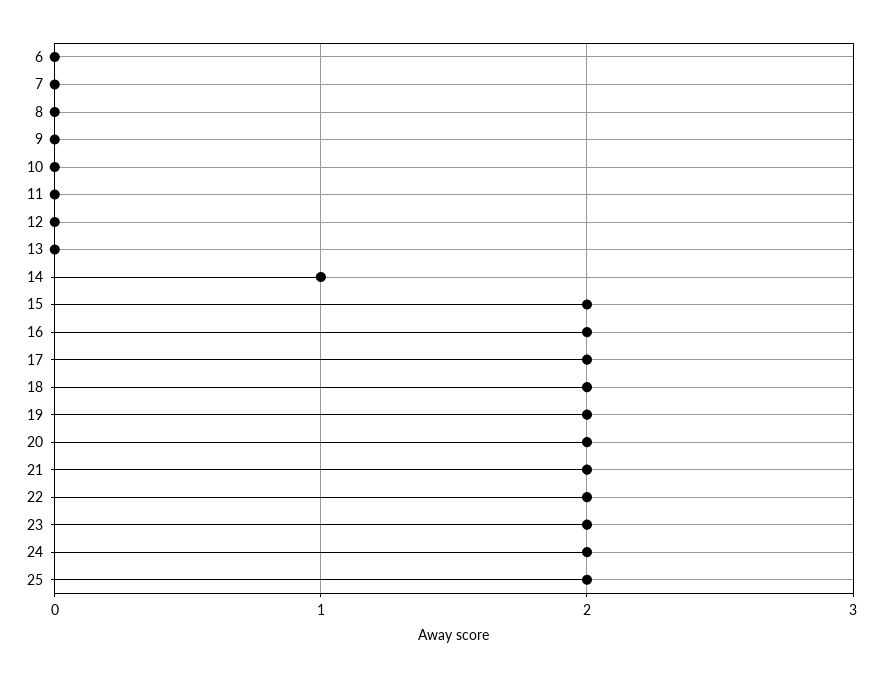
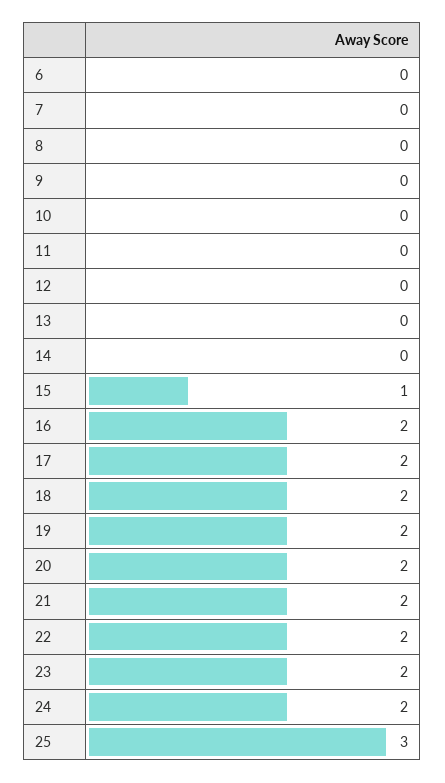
14: 1 -> 0
15: 2 -> 1
25: 2 -> 3

